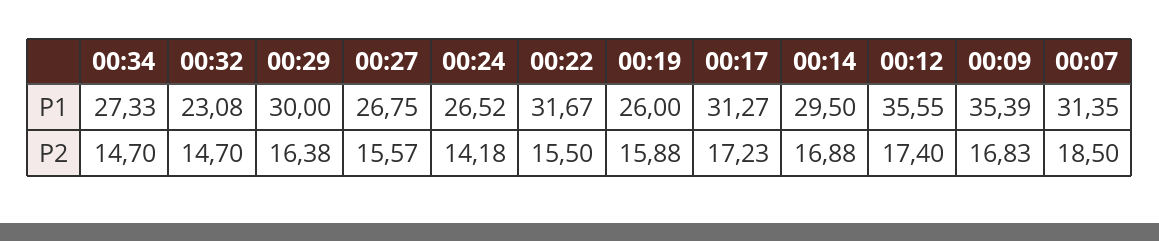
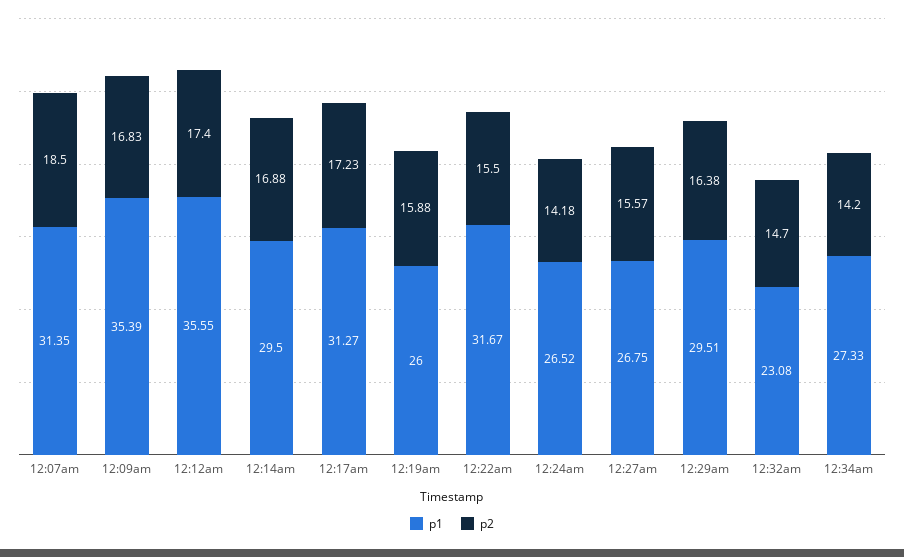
P1, 00:29: 30 -> 29.51
P2, 00:34: 14.7 -> 14.2

